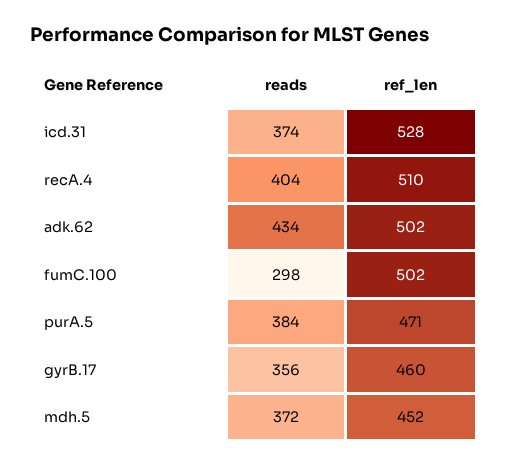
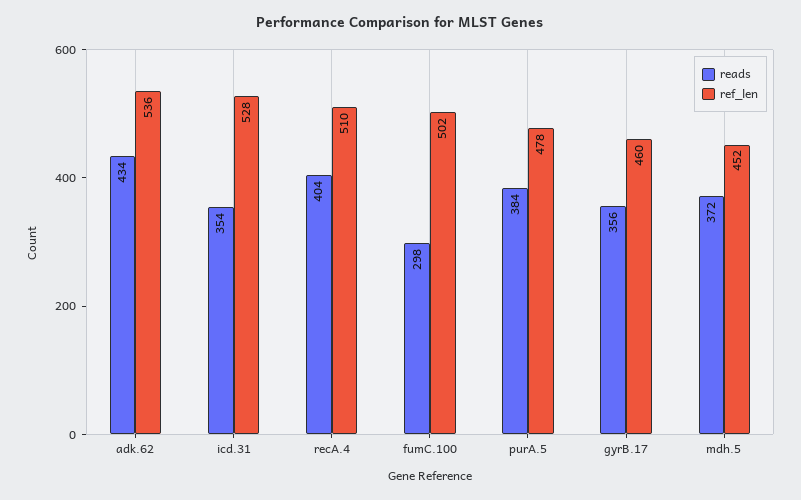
reads, icd.31: 374 -> 354
ref_len, adk.62: 502 -> 536
ref_len, purA.5: 471 -> 478

